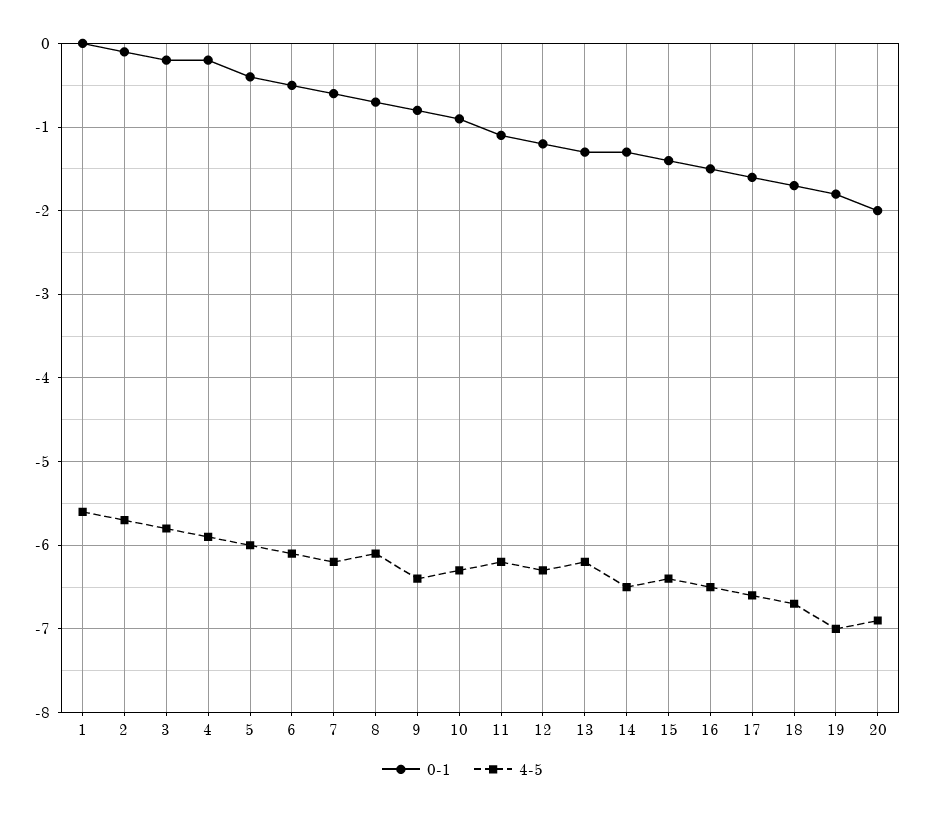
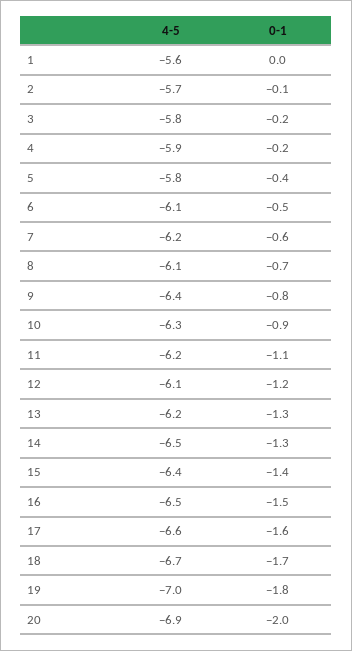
4-5, 5: -6 -> -5.8
4-5, 12: -6.3 -> -6.1

